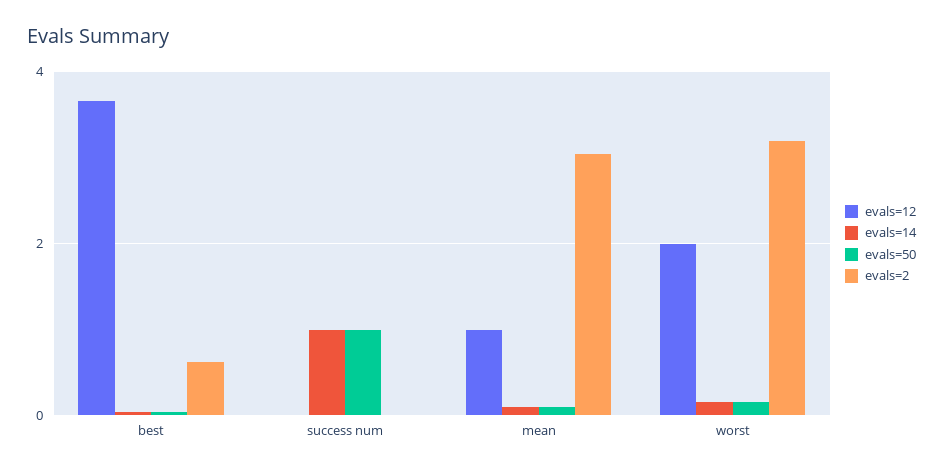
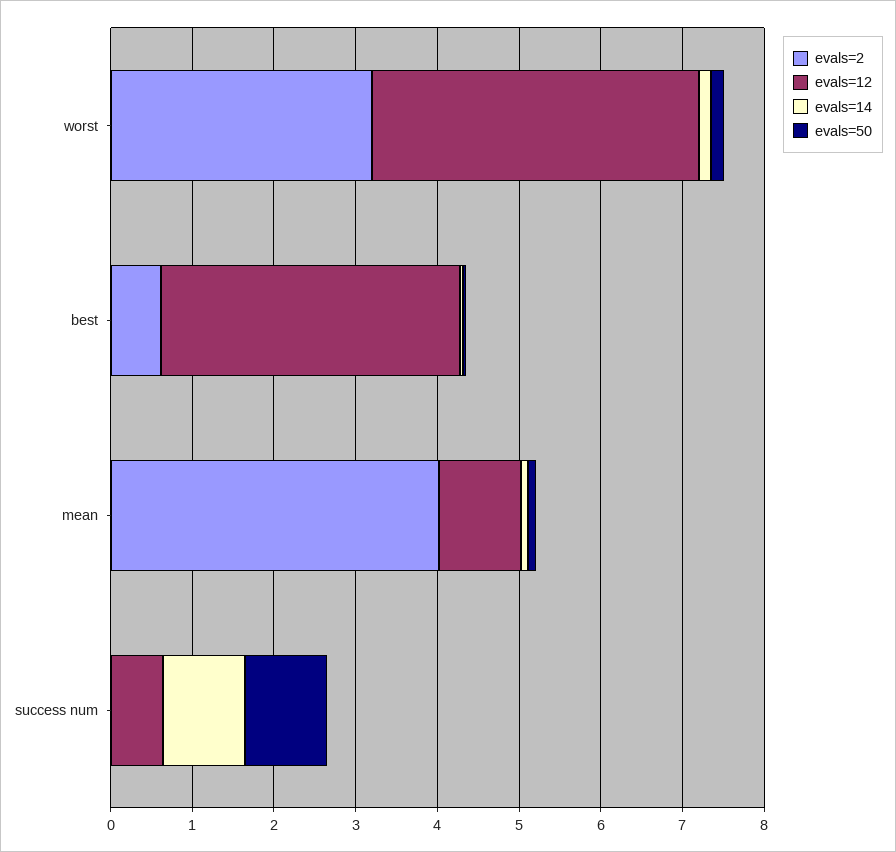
evals=12, success num: 0 -> 0.6
evals=2, mean: 3 -> 4
evals=12, worst: 2 -> 4

